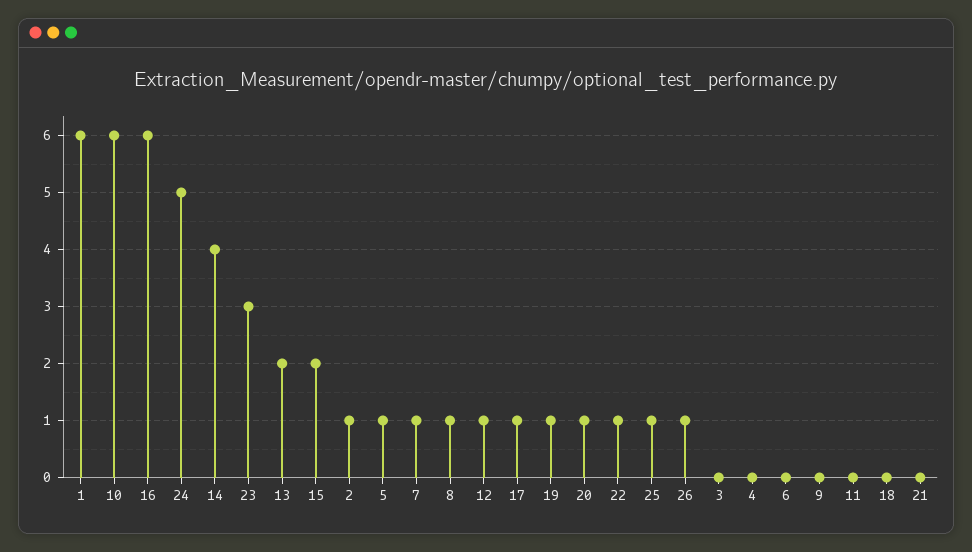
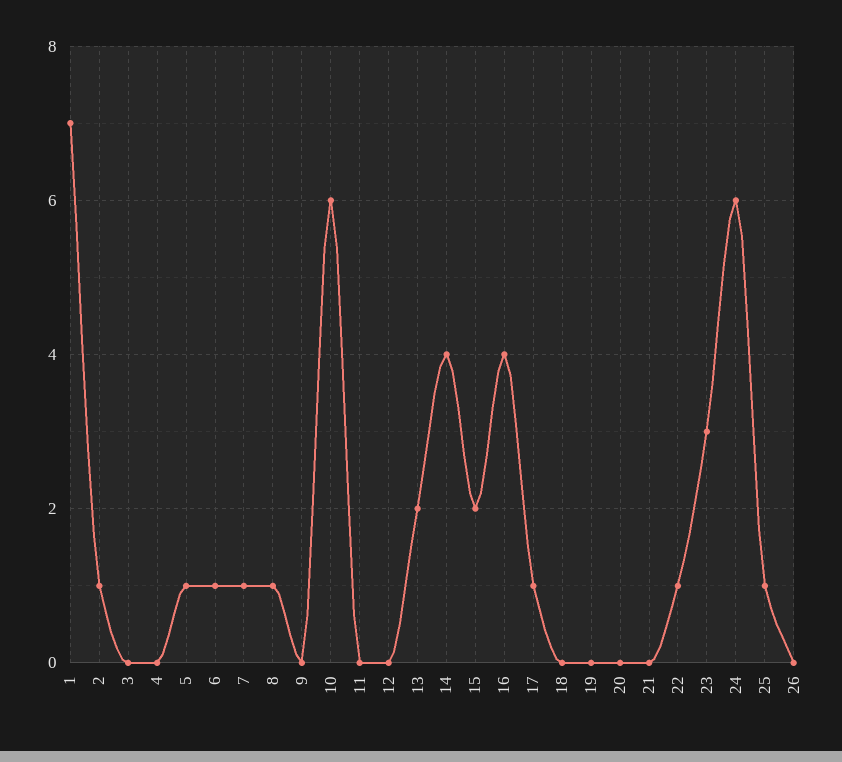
1: 6 -> 7
16: 6 -> 4
24: 5 -> 6
12: 1 -> 0
19: 1 -> 0
20: 1 -> 0
26: 1 -> 0
6: 0 -> 1

